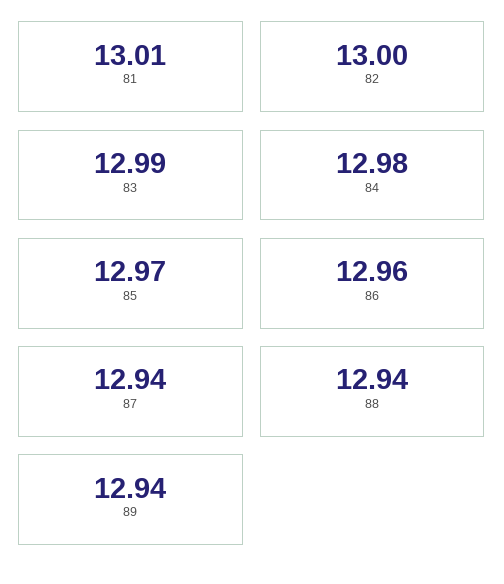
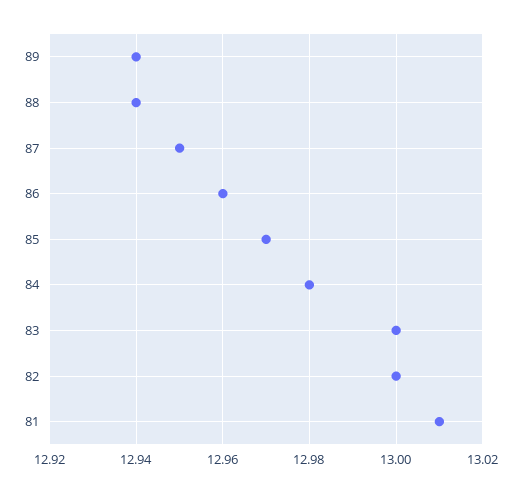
83: 12.99 -> 13
87: 12.94 -> 12.95

